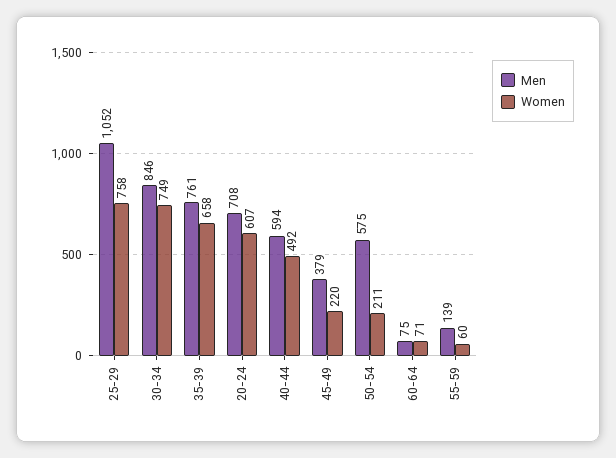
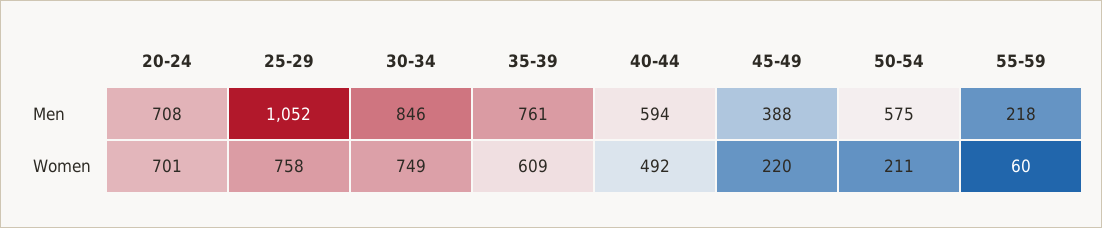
Women, 35-39: 658 -> 609
Women, 20-24: 607 -> 701
Men, 45-49: 379 -> 388
Men, 60-64: 75 -> none
Women, 60-64: 71 -> none
Men, 55-59: 139 -> 218

